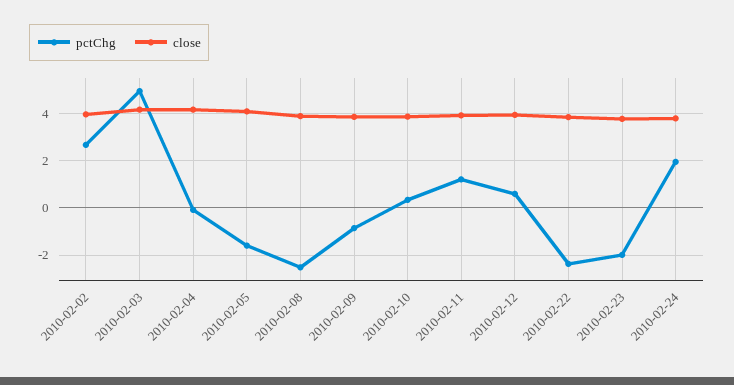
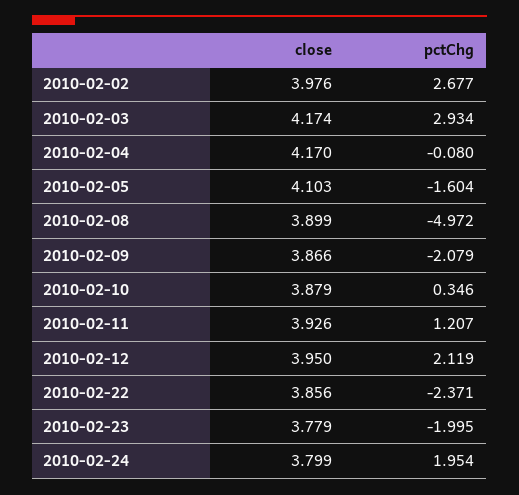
pctChg, 2010-02-03: 5 -> 2.934
pctChg, 2010-02-08: -2.5 -> -4.972
pctChg, 2010-02-09: -1 -> -2.079
pctChg, 2010-02-12: 0.5 -> 2.119

